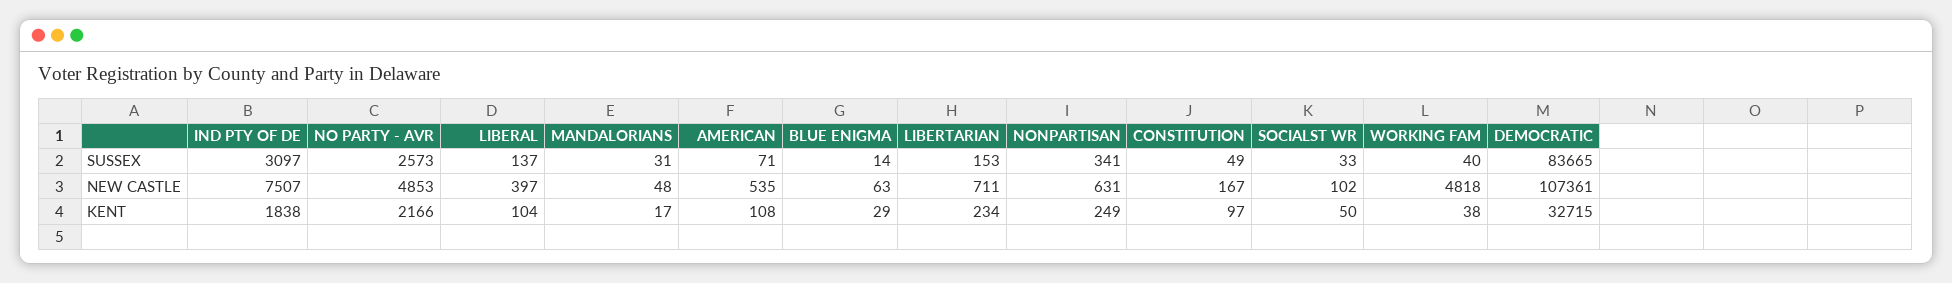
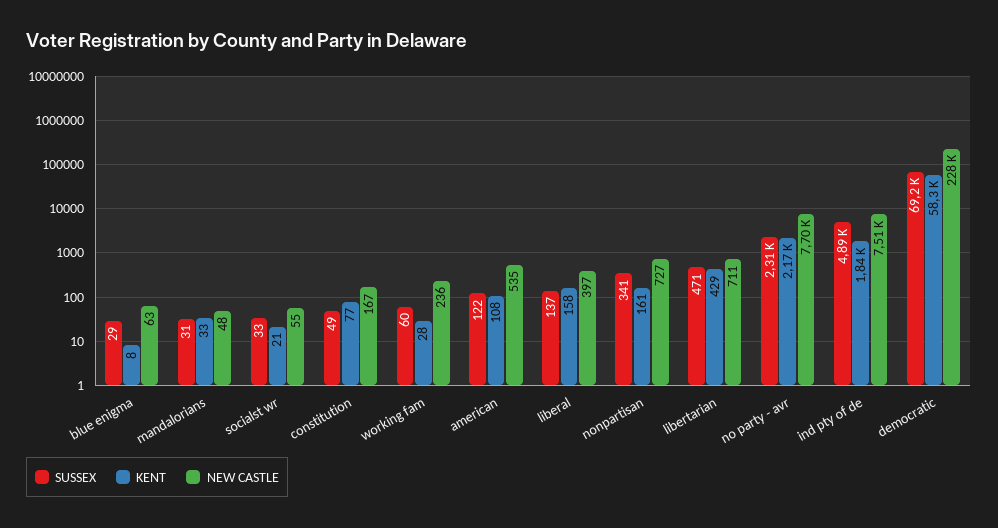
SUSSEX, IND PTY OF DE: 3097 -> 4890
SUSSEX, NO PARTY - AVR: 2573 -> 2310
SUSSEX, AMERICAN: 71 -> 122
SUSSEX, BLUE ENIGMA: 14 -> 29
SUSSEX, LIBERTARIAN: 153 -> 471
SUSSEX, WORKING FAM: 40 -> 60
SUSSEX, DEMOCRATIC: 83665 -> 69200
NEW CASTLE, NO PARTY - AVR: 4853 -> 7700
NEW CASTLE, NONPARTISAN: 631 -> 727
NEW CASTLE, SOCIALST WR: 102 -> 55
NEW CASTLE, WORKING FAM: 4818 -> 236
NEW CASTLE, DEMOCRATIC: 107361 -> 228000
KENT, LIBERAL: 104 -> 158
KENT, MANDALORIANS: 17 -> 33
KENT, BLUE ENIGMA: 29 -> 8
KENT, LIBERTARIAN: 234 -> 429
KENT, NONPARTISAN: 249 -> 161
KENT, CONSTITUTION: 97 -> 77
KENT, SOCIALST WR: 50 -> 21
KENT, WORKING FAM: 38 -> 28
KENT, DEMOCRATIC: 32715 -> 58300

